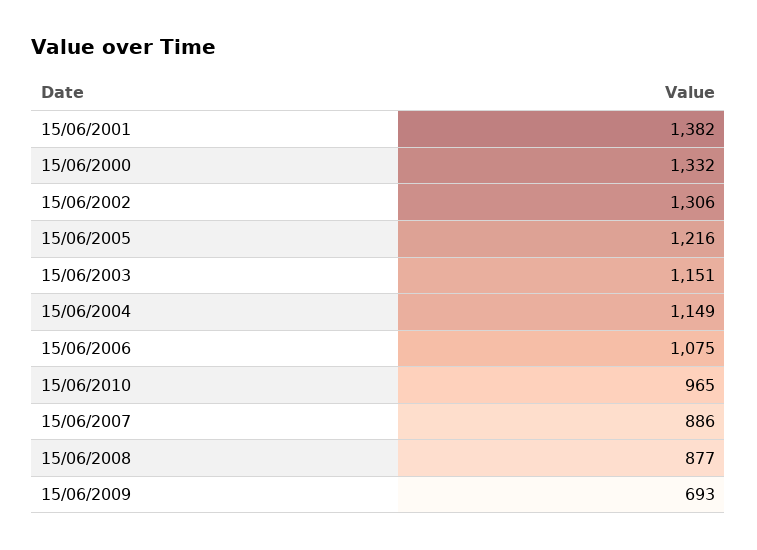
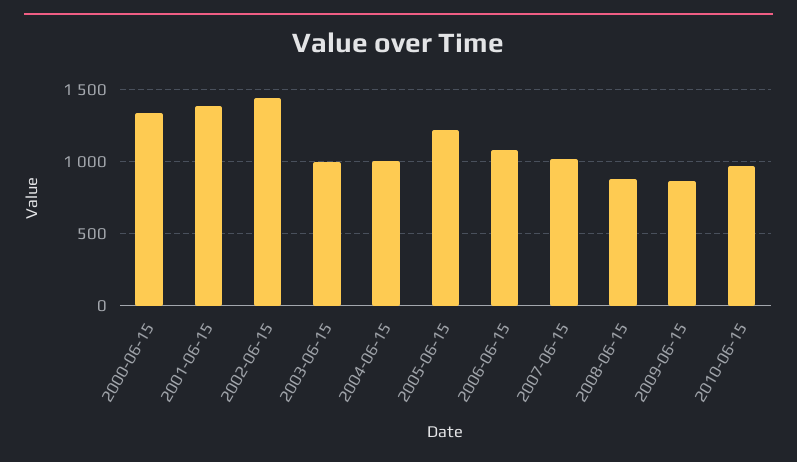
15/06/2002: 1306 -> 1450
15/06/2003: 1151 -> 1000
15/06/2004: 1149 -> 1000
15/06/2007: 886 -> 1000
15/06/2009: 693 -> 850

